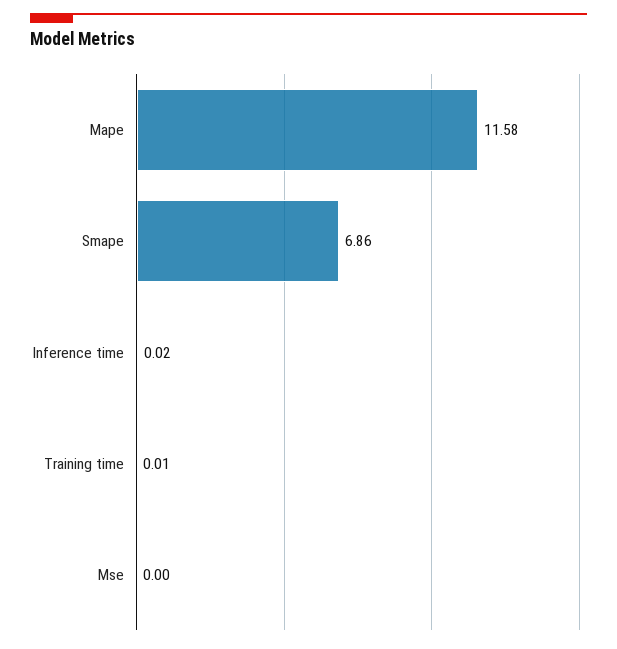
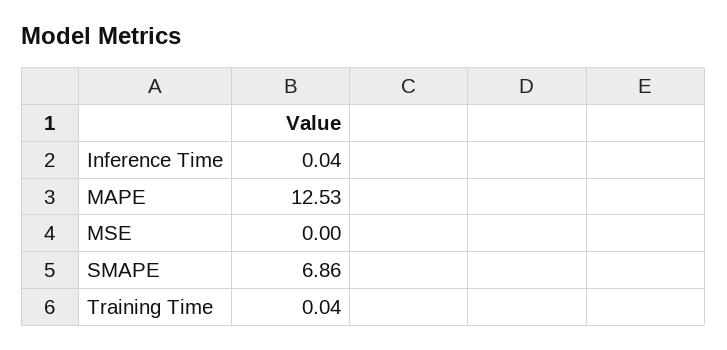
Mape: 11.58 -> 12.53
Inference time: 0.02 -> 0.04
Training time: 0.01 -> 0.04

